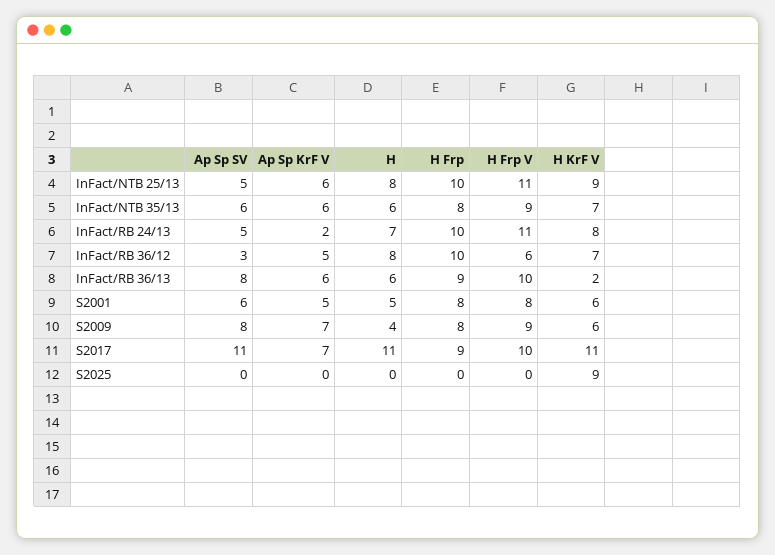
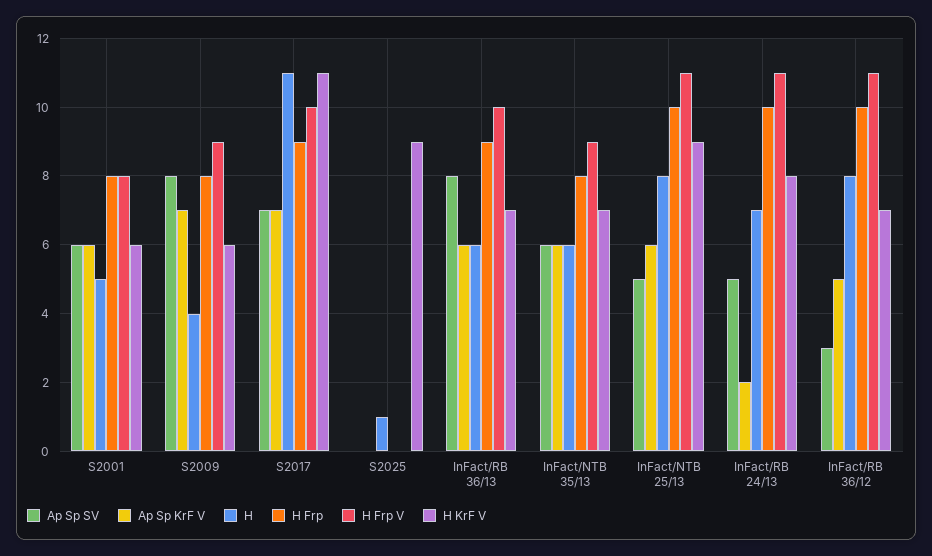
H Frp V, InFact/RB 36/12: 6 -> 11
H KrF V, InFact/RB 36/13: 2 -> 7
Ap Sp KrF V, S2001: 5 -> 6
Ap Sp SV, S2017: 11 -> 7
H, S2025: 0 -> 1

